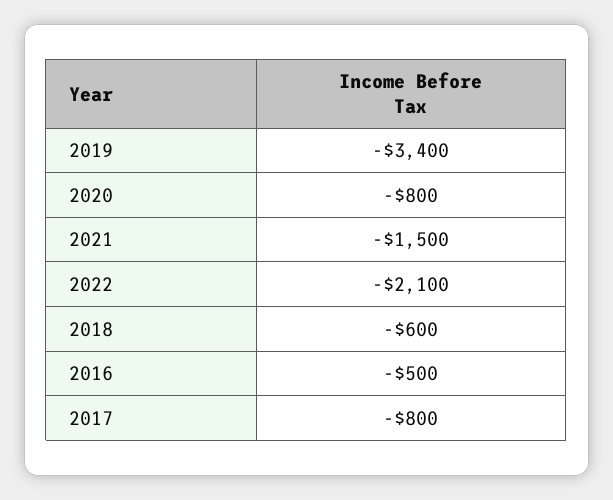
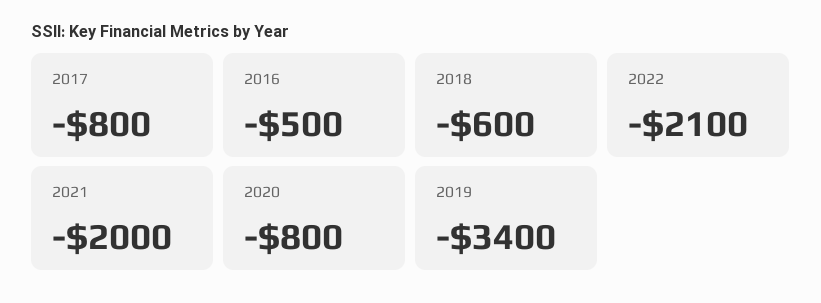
2021: -1500 -> -2000

